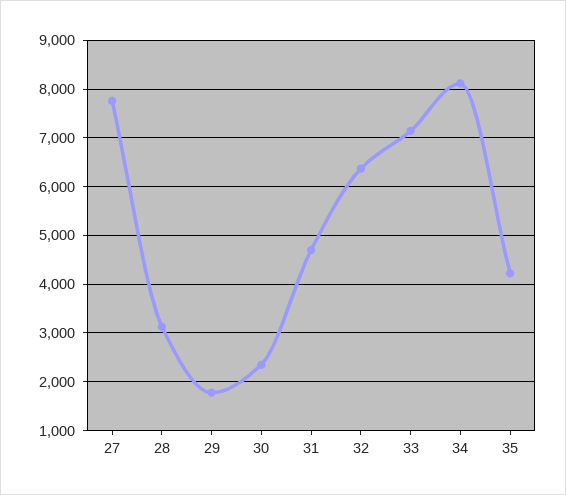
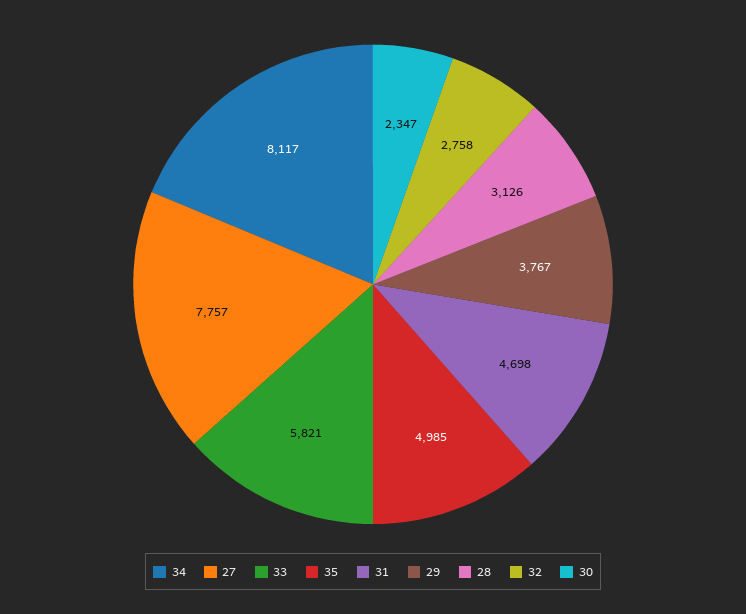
29: 1800 -> 3767
32: 6400 -> 2758
33: 7200 -> 5821
35: 4200 -> 4985

